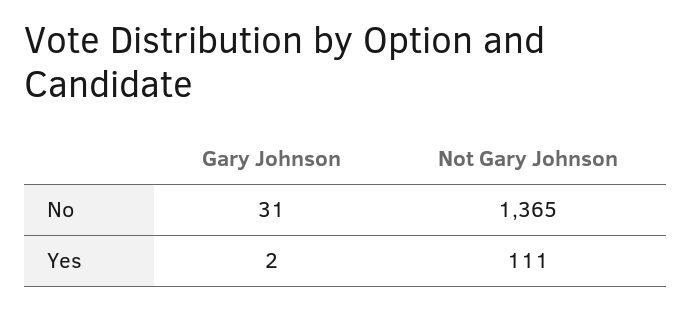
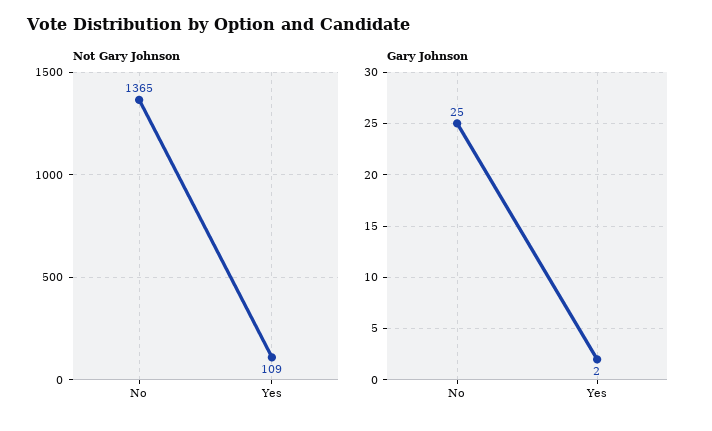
Gary Johnson, No: 31 -> 25
Not Gary Johnson, Yes: 111 -> 109

